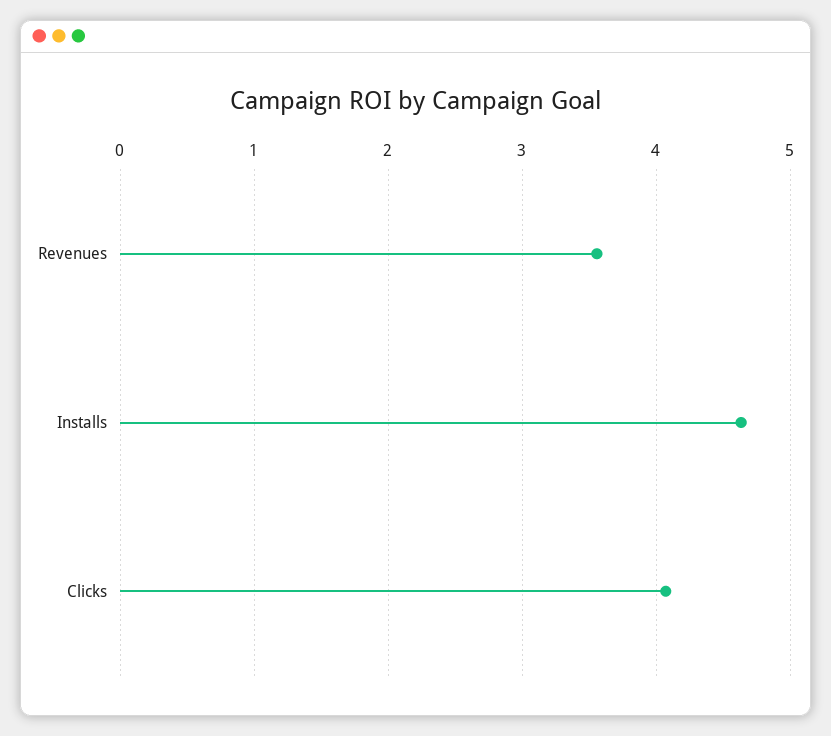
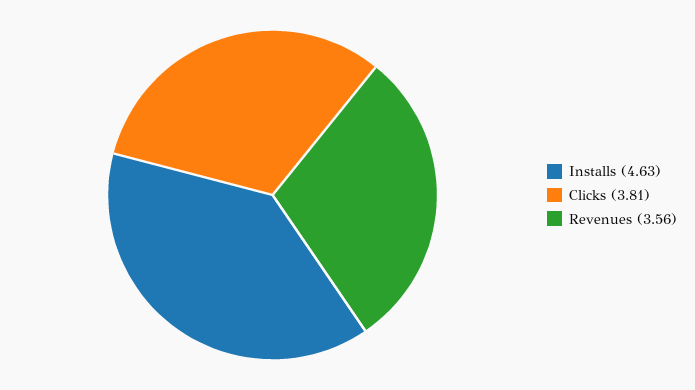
Clicks: 4.1 -> 3.81

